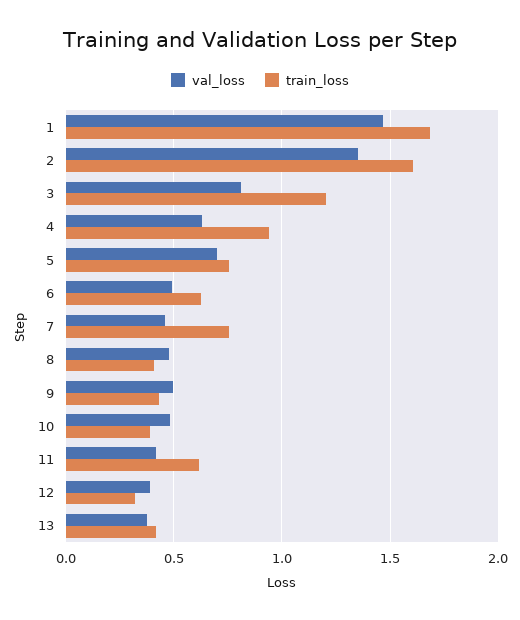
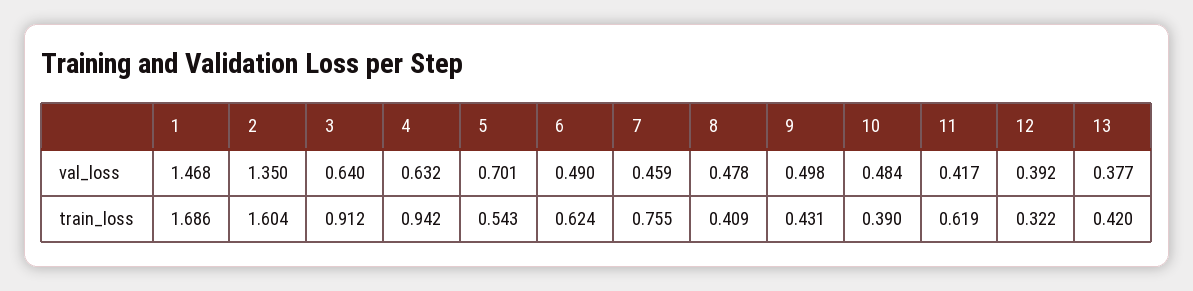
val_loss, 3: 0.8 -> 0.64
train_loss, 3: 1.2 -> 0.912
train_loss, 5: 0.75 -> 0.543

